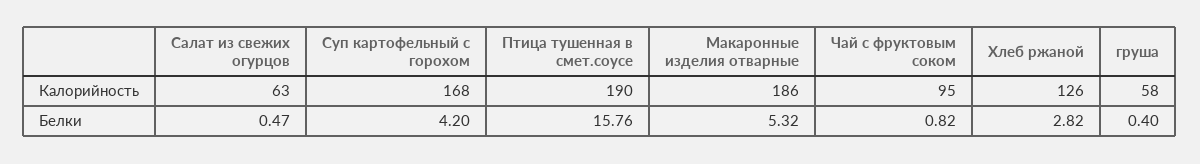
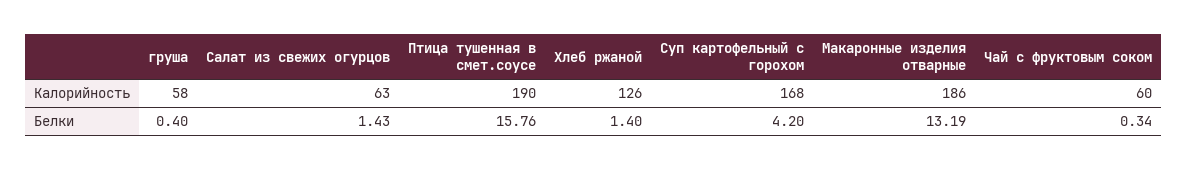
Чай с фруктовым соком, Калорийность: 95 -> 60
Салат из свежих огурцов, Белки: 0.47 -> 1.43
Макаронные изделия отварные, Белки: 5.32 -> 13.19
Чай с фруктовым соком, Белки: 0.82 -> 0.34
Хлеб ржаной, Белки: 2.82 -> 1.4

